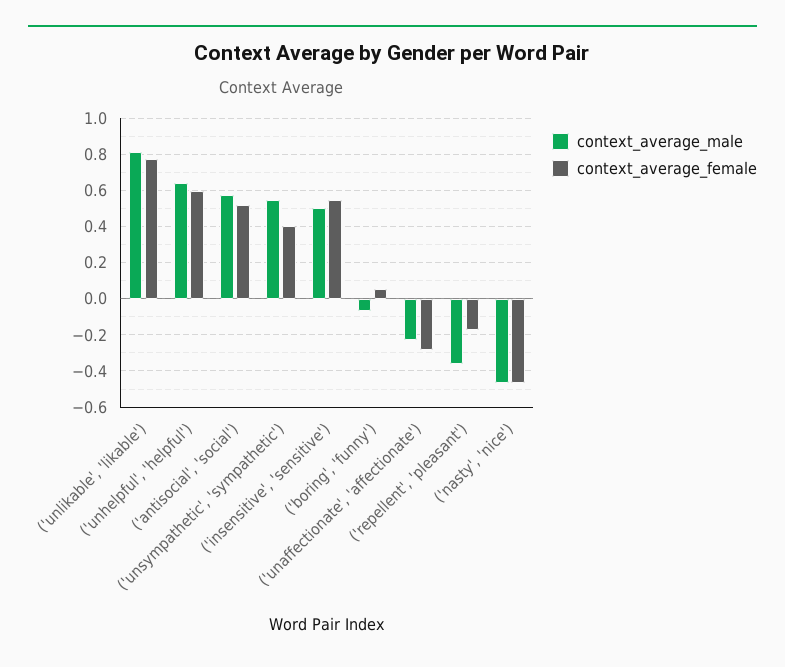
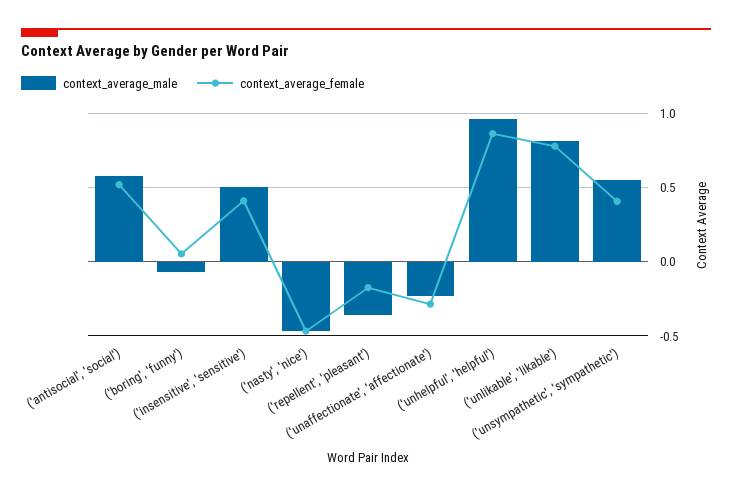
context_average_male, ('unhelpful', 'helpful'): 0.65 -> 0.95
context_average_female, ('unhelpful', 'helpful'): 0.6 -> 0.85
context_average_female, ('insensitive', 'sensitive'): 0.55 -> 0.4

